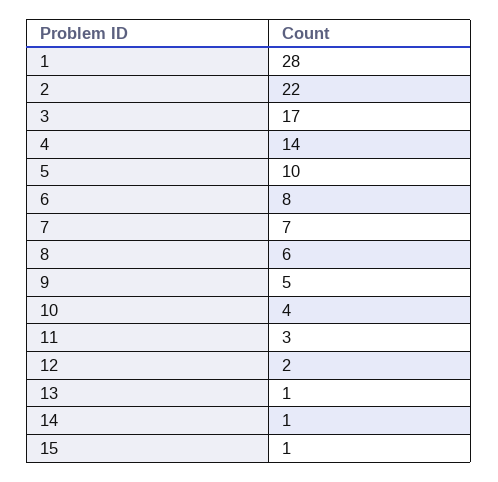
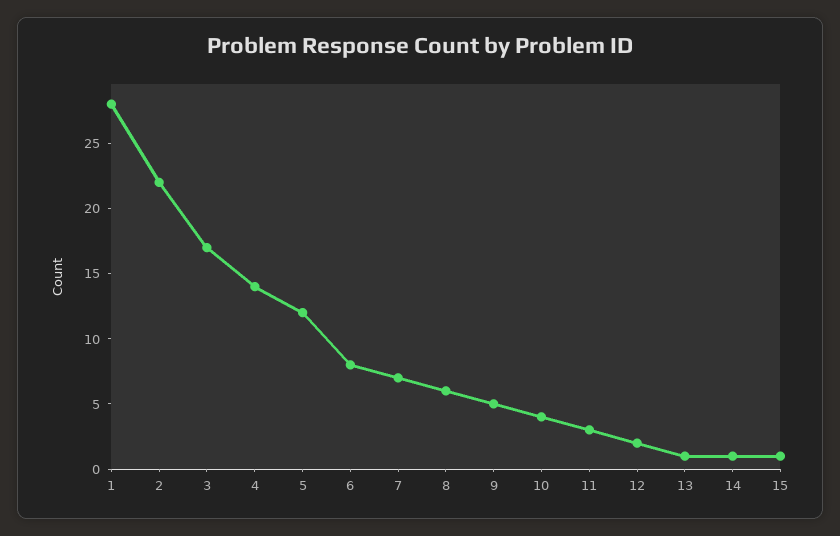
5: 10 -> 12

